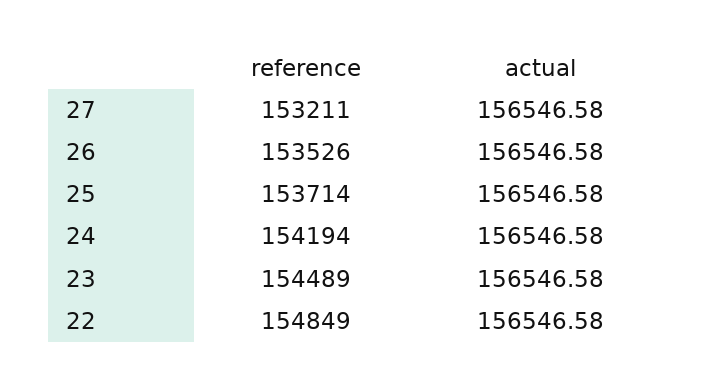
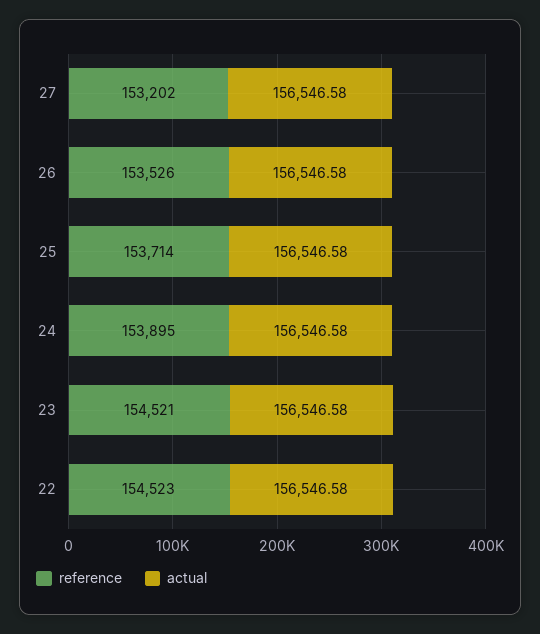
reference, 27: 153211 -> 153202
reference, 24: 154194 -> 153895
reference, 23: 154489 -> 154521
reference, 22: 154849 -> 154523

